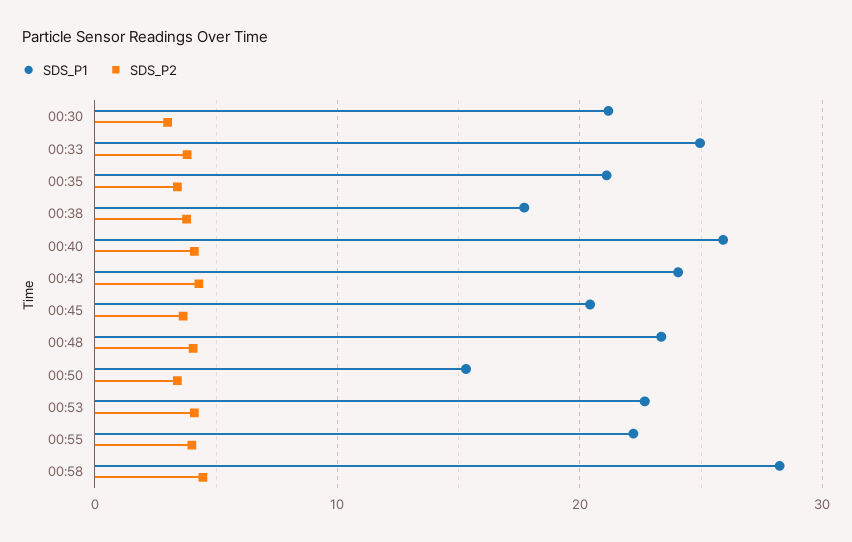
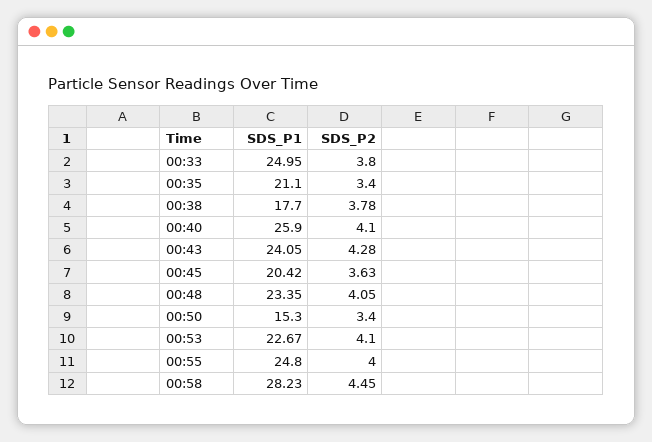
SDS_P1, 00:30: 21 -> none
SDS_P2, 00:30: 3 -> none
SDS_P1, 00:55: 22 -> 24.8

